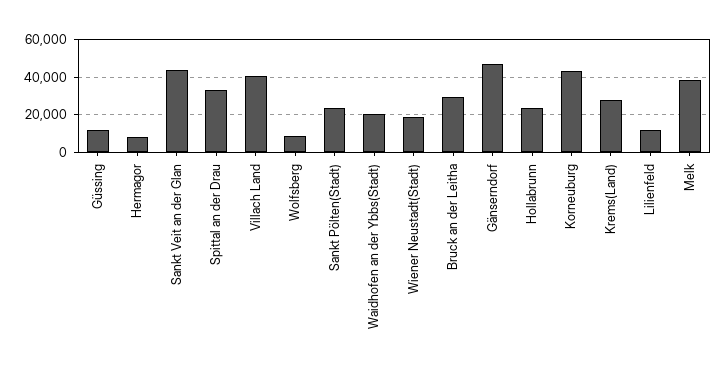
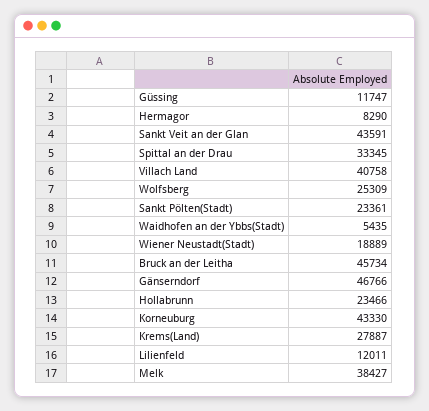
Wolfsberg: 10000 -> 25309
Waidhofen an der Ybbs(Stadt): 20000 -> 5435
Bruck an der Leitha: 30000 -> 45734

